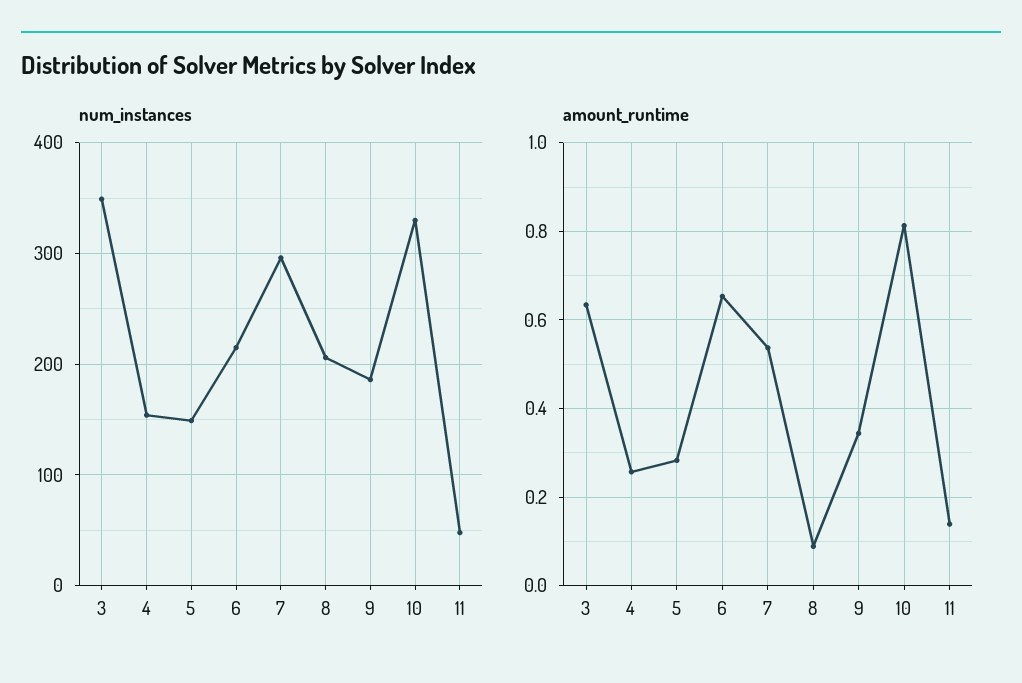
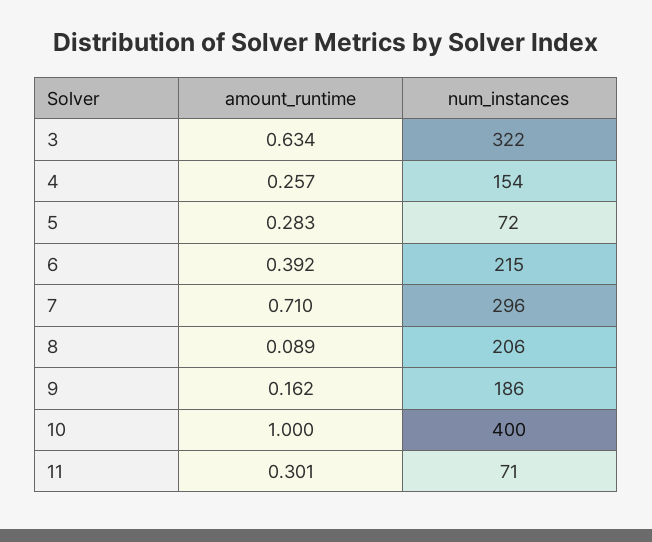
num_instances, 3: 350 -> 322
num_instances, 5: 150 -> 72
num_instances, 10: 330 -> 400
num_instances, 11: 50 -> 71
amount_runtime, 6: 0.66 -> 0.392
amount_runtime, 7: 0.54 -> 0.71
amount_runtime, 9: 0.34 -> 0.162
amount_runtime, 10: 0.82 -> 1
amount_runtime, 11: 0.14 -> 0.301

